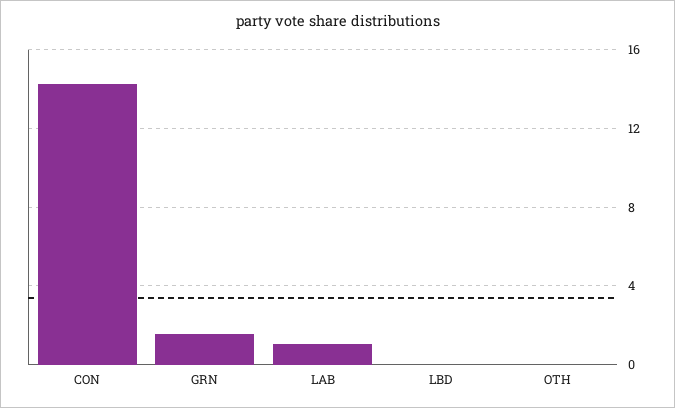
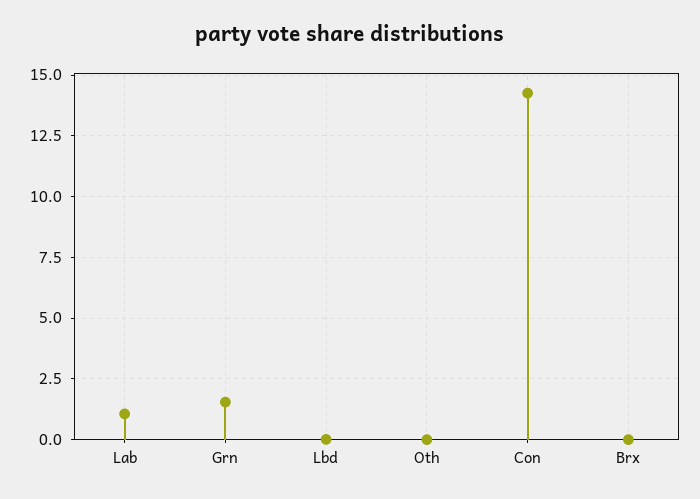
Brx: none -> 0

